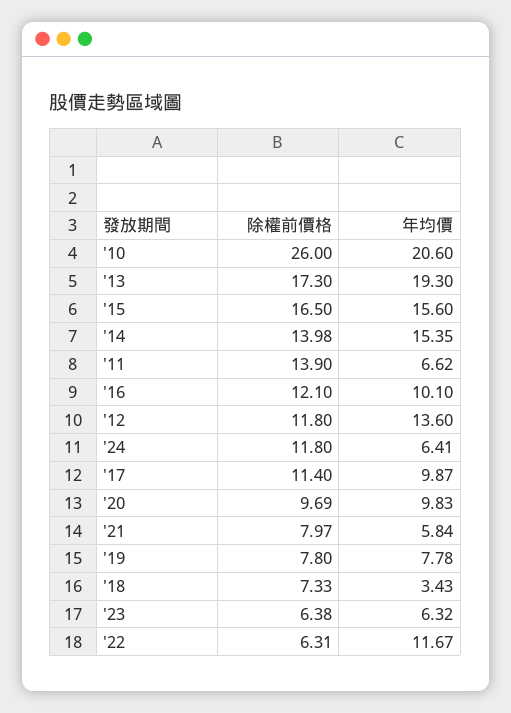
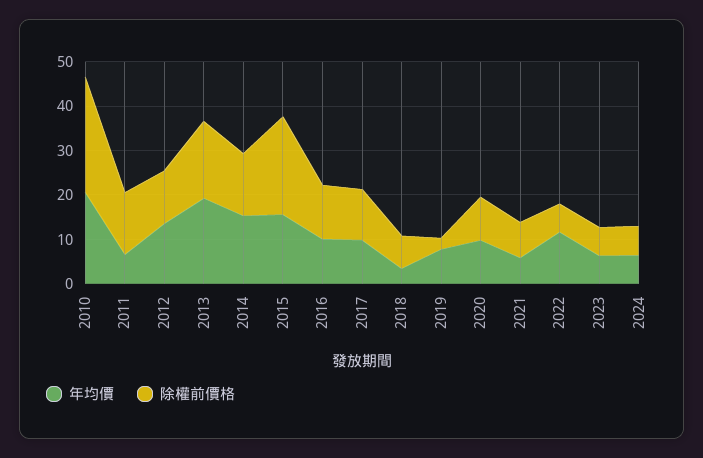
除權前價格, '15: 16.5 -> 22
除權前價格, '24: 11.8 -> 6
除權前價格, '19: 7.8 -> 2

